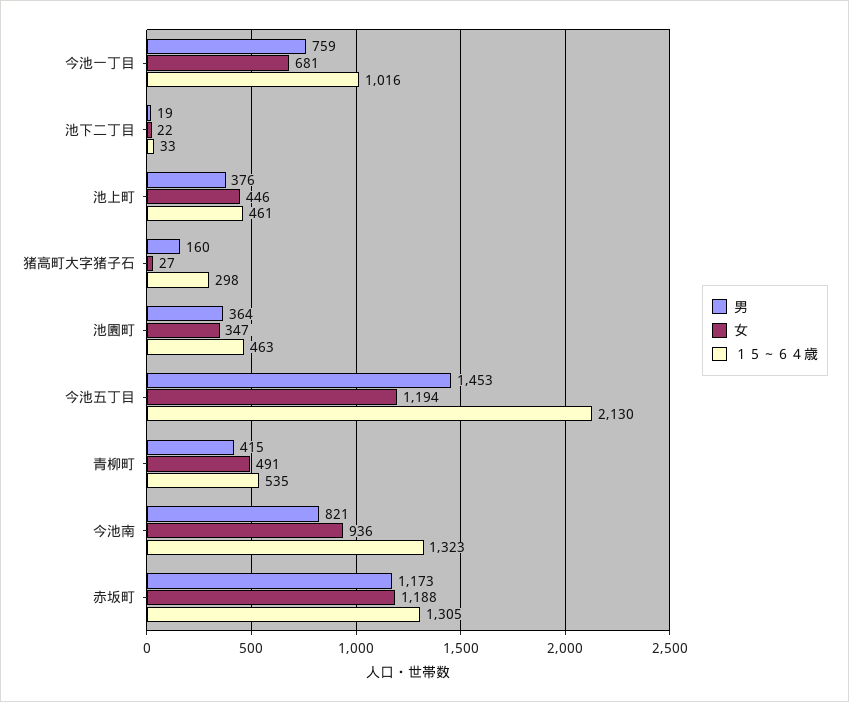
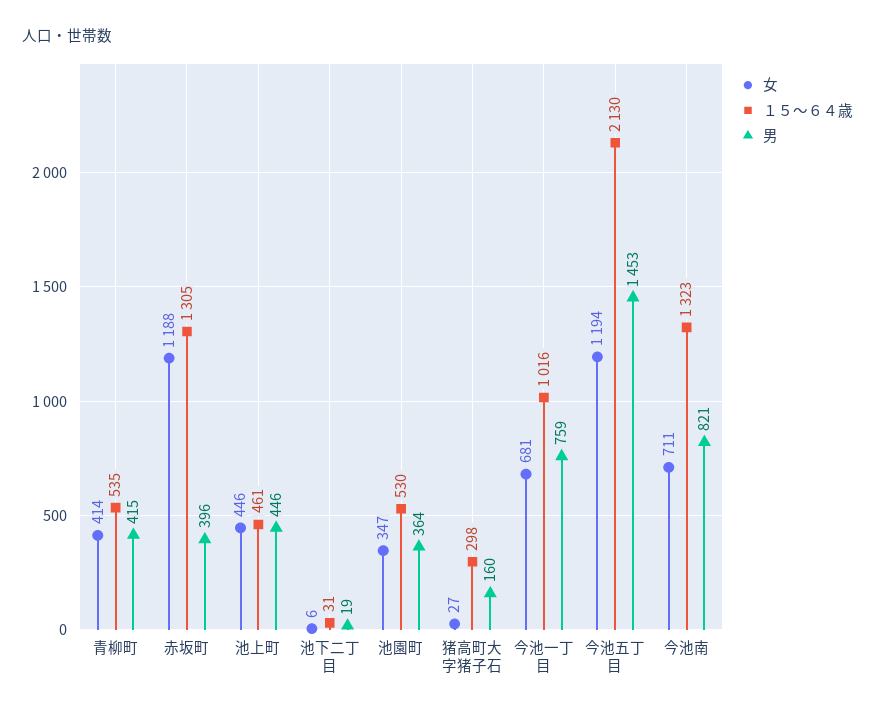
女, 池下二丁目: 22 -> 6
１５～６４歳, 池下二丁目: 33 -> 31
男, 池上町: 376 -> 446
１５～６４歳, 池園町: 463 -> 530
女, 青柳町: 491 -> 414
女, 今池南: 936 -> 711
男, 赤坂町: 1173 -> 396

